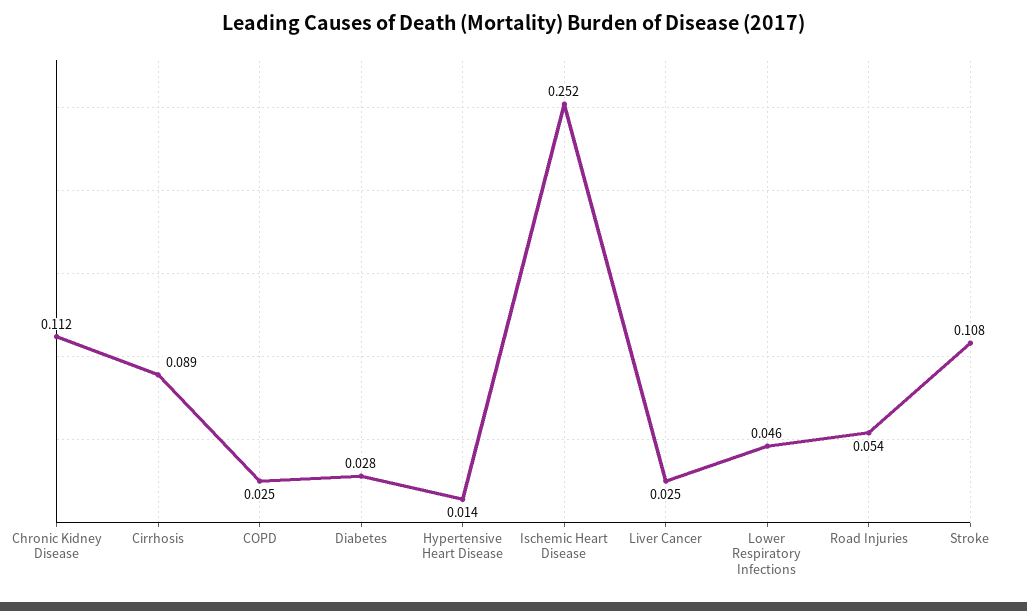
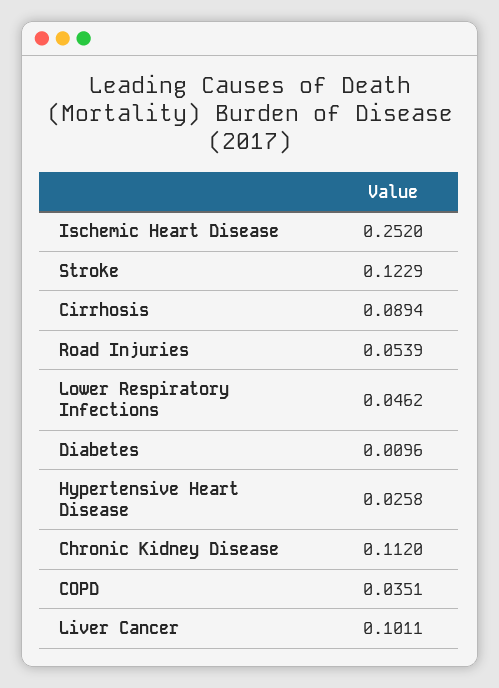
COPD: 0.025 -> 0.0351
Diabetes: 0.028 -> 0.0096
Hypertensive Heart Disease: 0.014 -> 0.0258
Liver Cancer: 0.025 -> 0.1011
Stroke: 0.108 -> 0.1229

